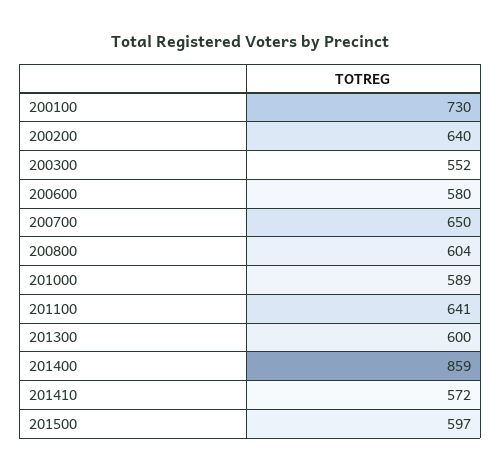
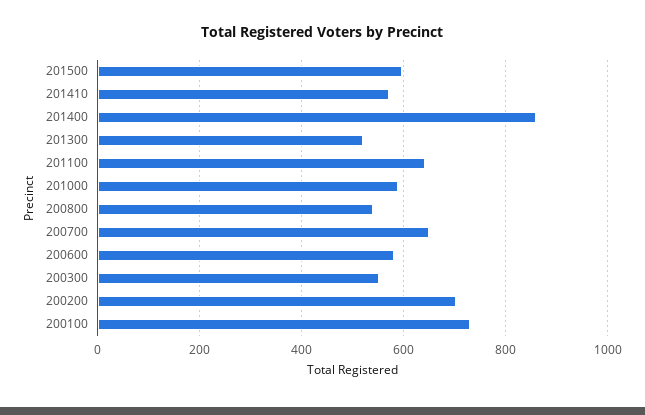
200200: 640 -> 700
200800: 604 -> 540
201300: 600 -> 520

